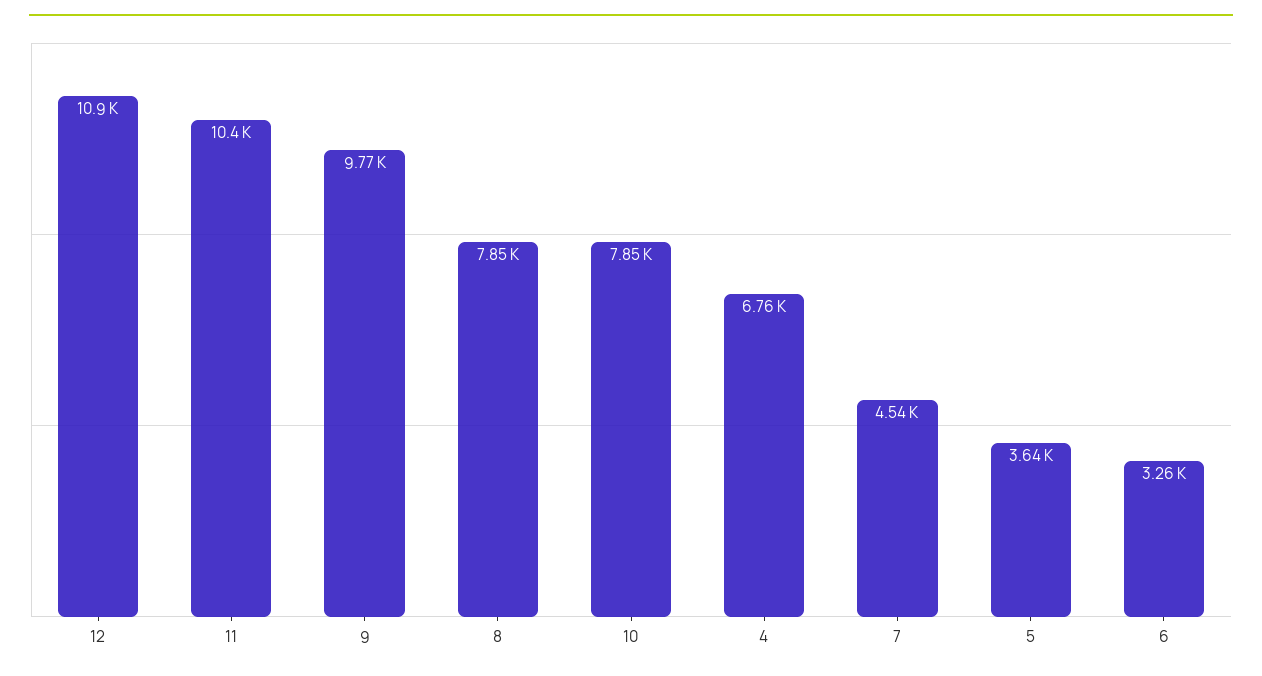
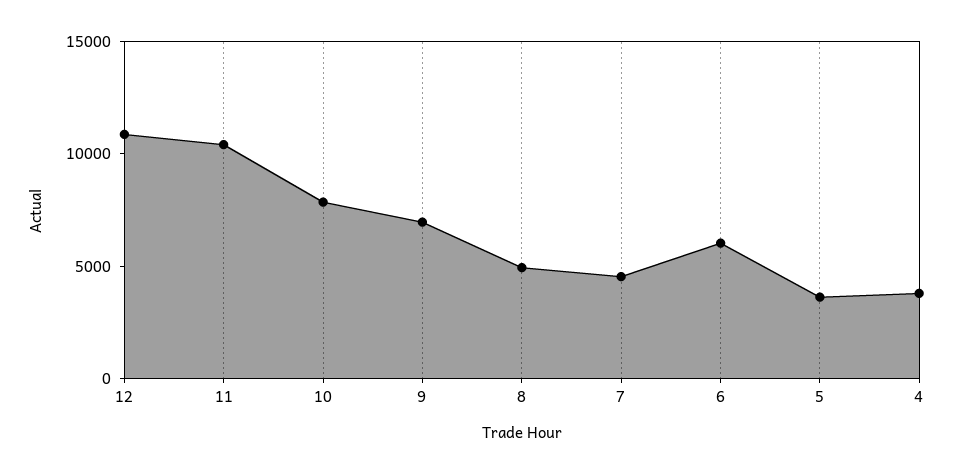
9: 9770 -> 7000
8: 7850 -> 5000
4: 6760 -> 4000
6: 3260 -> 6000

